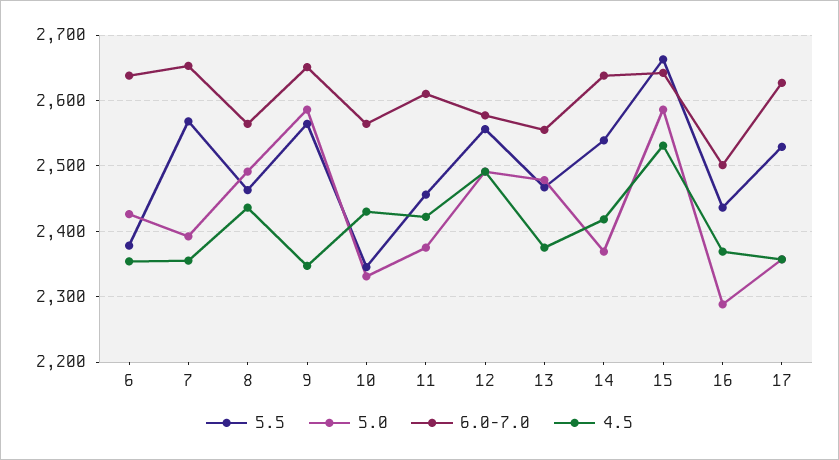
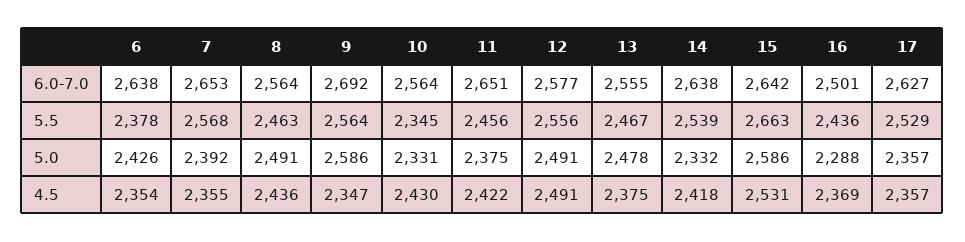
6.0-7.0, 9: 2650 -> 2692
6.0-7.0, 11: 2610 -> 2651
5.0, 14: 2370 -> 2332

